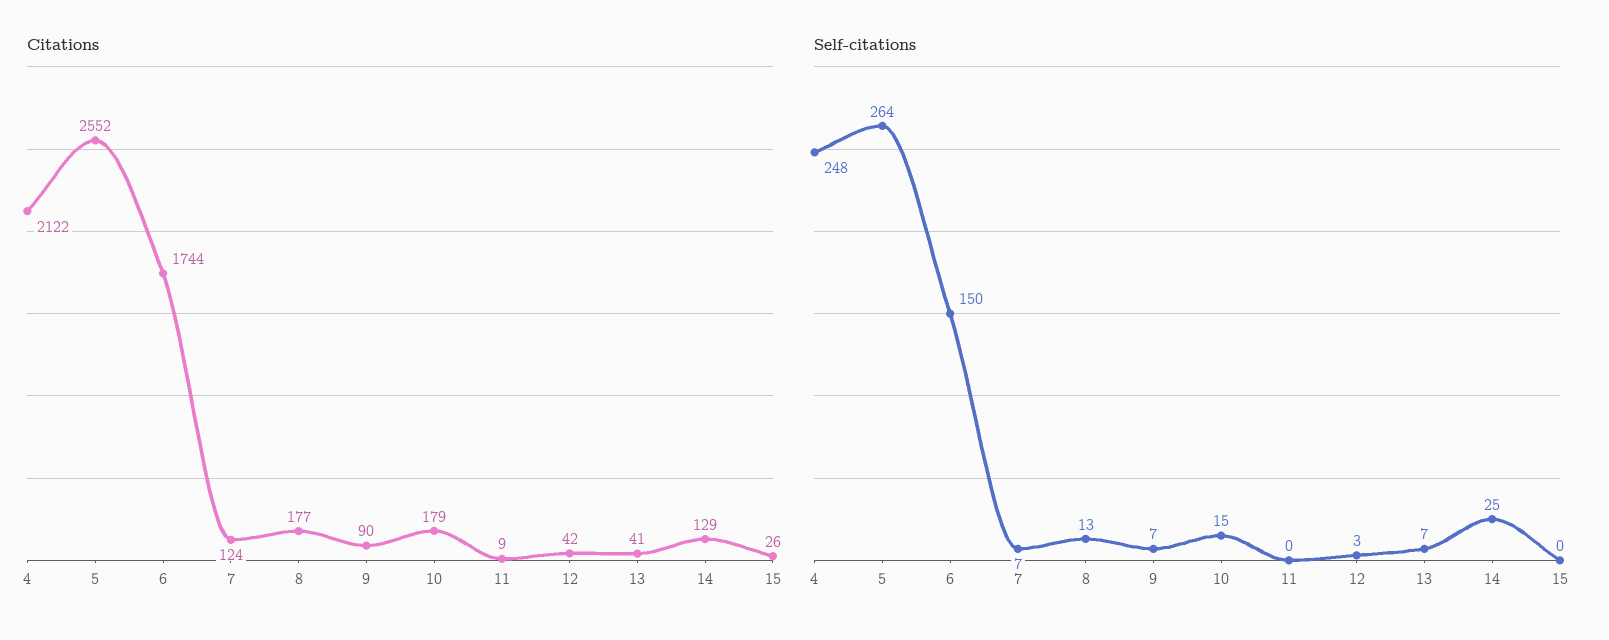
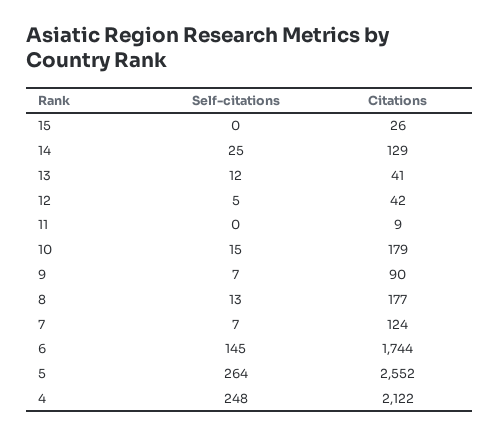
Self-citations, 6: 150 -> 145
Self-citations, 12: 3 -> 5
Self-citations, 13: 7 -> 12

